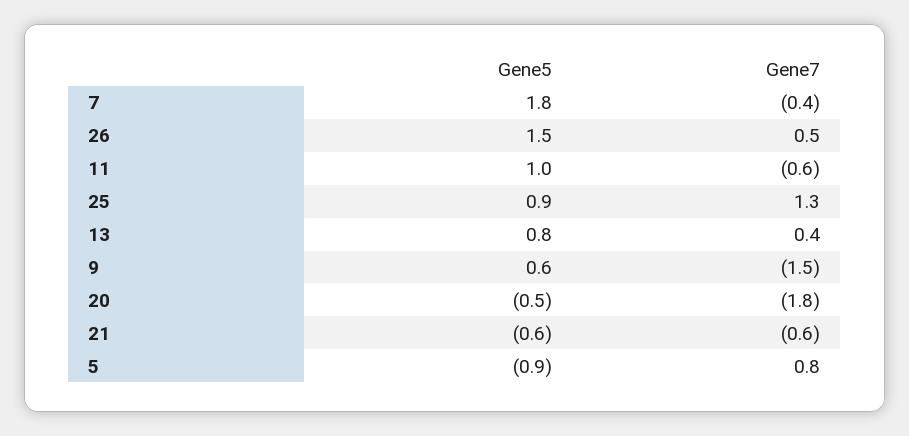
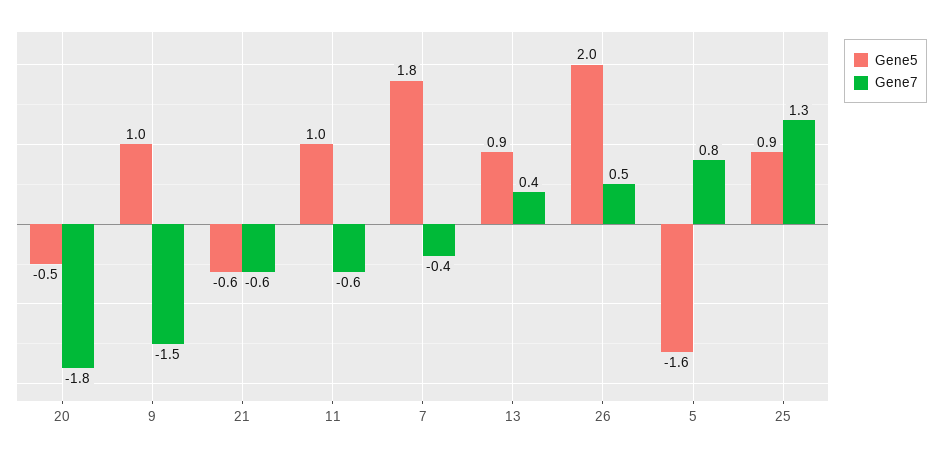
Gene5, 26: 1.5 -> 2
Gene5, 13: 0.8 -> 0.9
Gene5, 9: 0.6 -> 1
Gene5, 5: -0.9 -> -1.6

